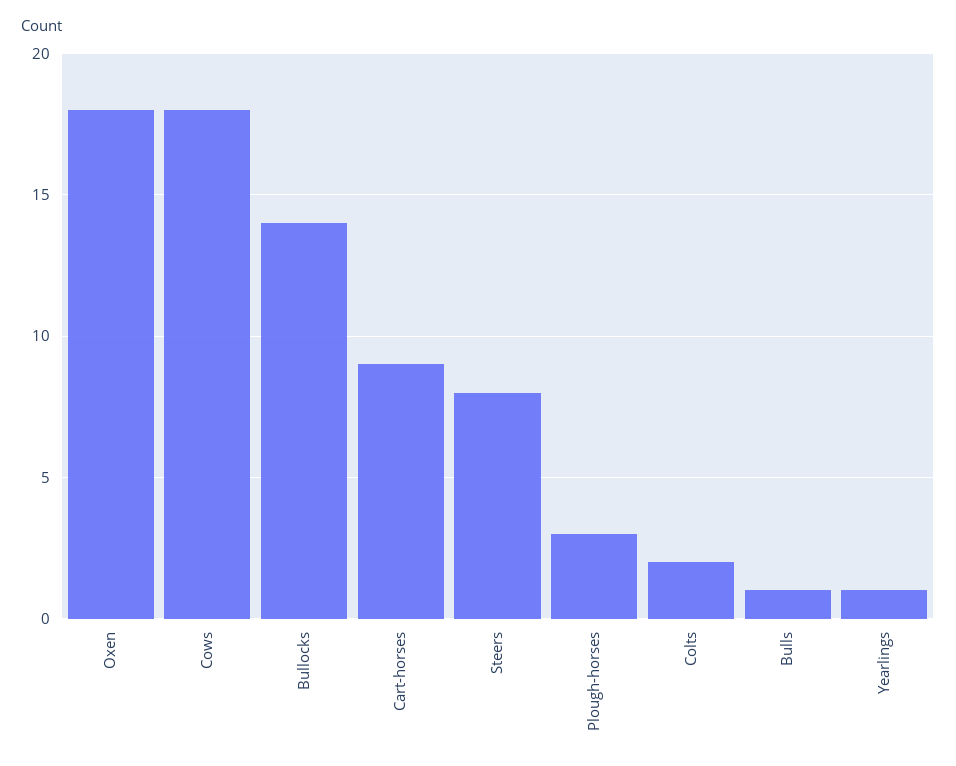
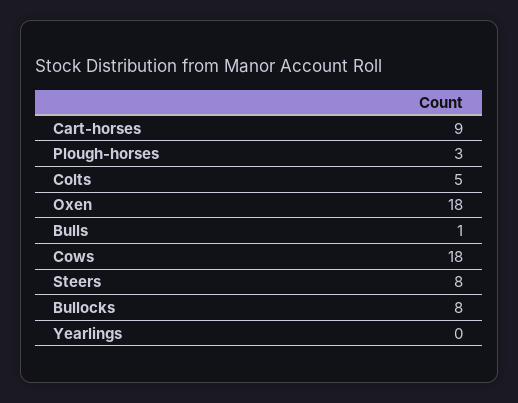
Bullocks: 14 -> 8
Colts: 2 -> 5
Yearlings: 1 -> 0

